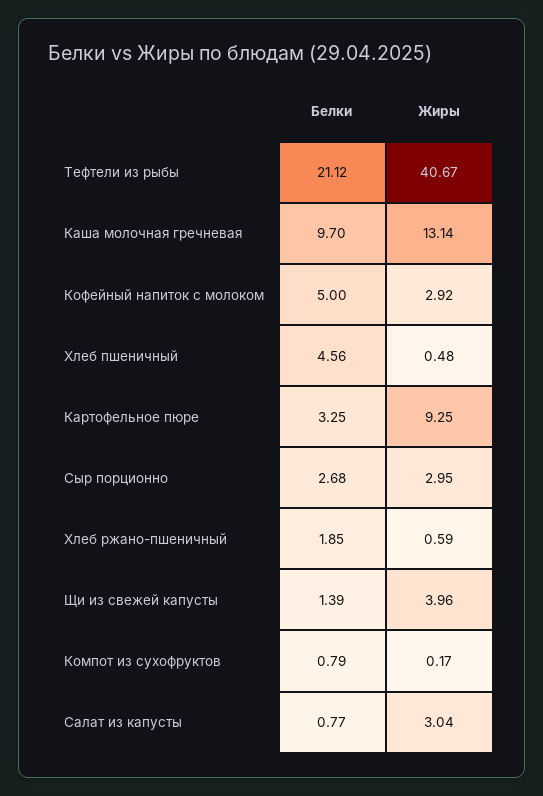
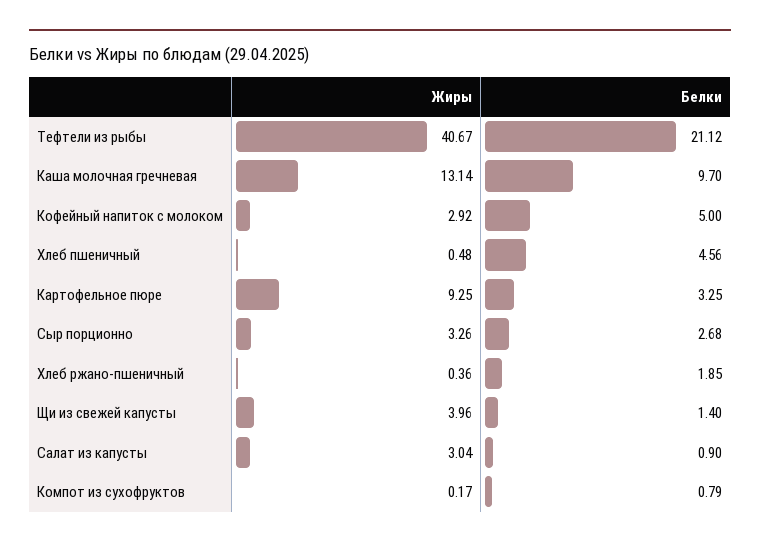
Жиры, Сыр порционно: 2.95 -> 3.26
Жиры, Хлеб ржано-пшеничный: 0.59 -> 0.36
Белки, Щи из свежей капусты: 1.39 -> 1.4
Белки, Салат из капусты: 0.77 -> 0.9

